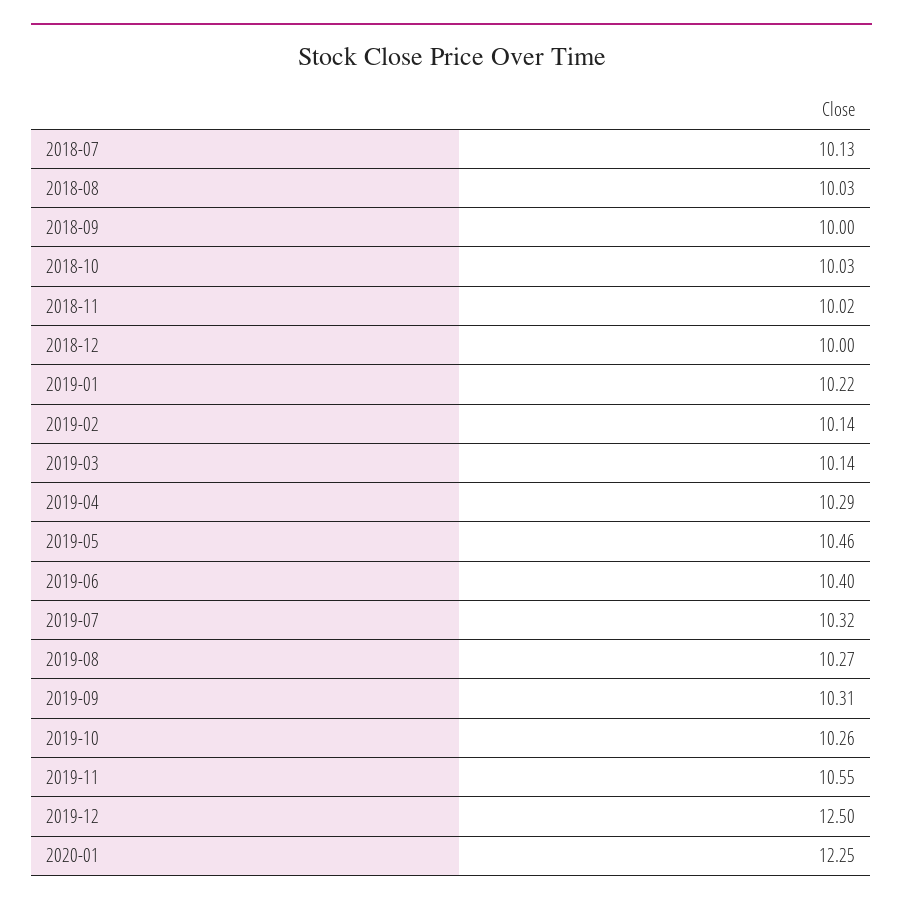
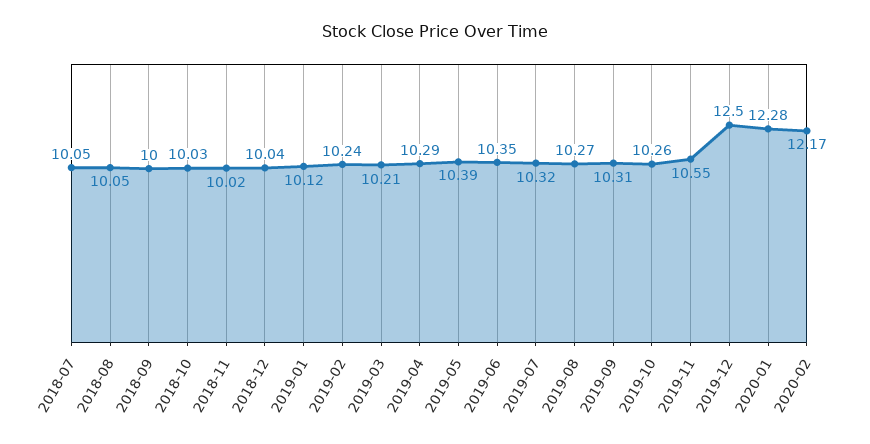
2018-07: 10.13 -> 10.05
2018-08: 10.03 -> 10.05
2018-12: 10 -> 10.04
2019-01: 10.22 -> 10.12
2019-02: 10.14 -> 10.24
2019-03: 10.14 -> 10.21
2019-05: 10.46 -> 10.39
2019-06: 10.4 -> 10.35
2020-01: 12.25 -> 12.28
2020-02: none -> 12.17

